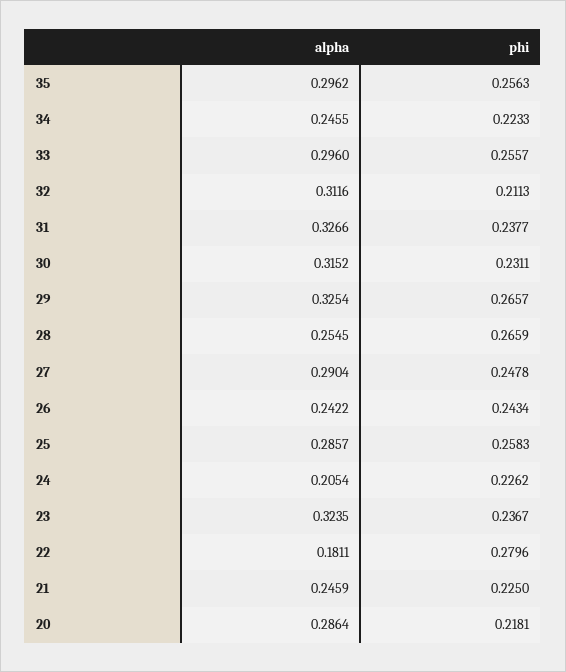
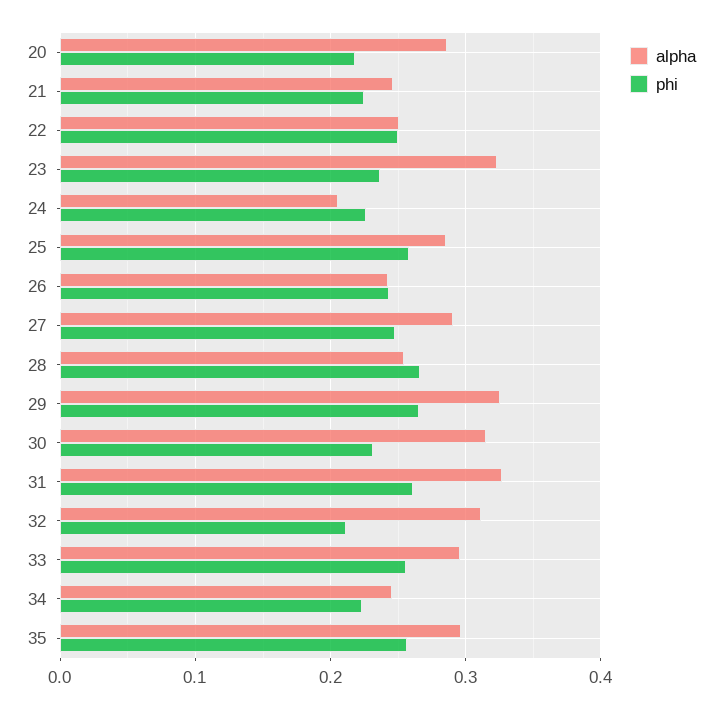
phi, 31: 0.2377 -> 0.26
alpha, 22: 0.1811 -> 0.25
phi, 22: 0.2796 -> 0.25

